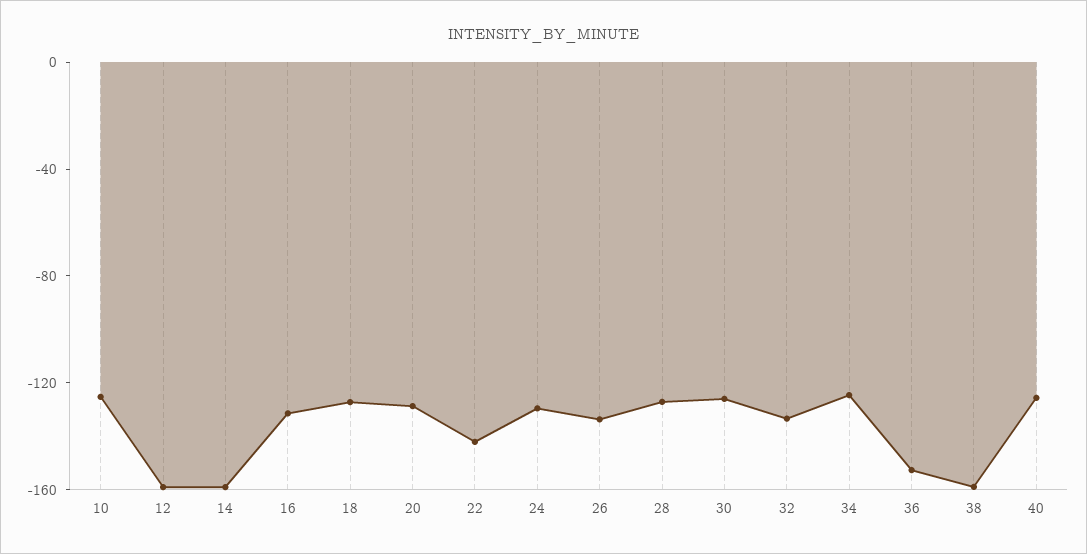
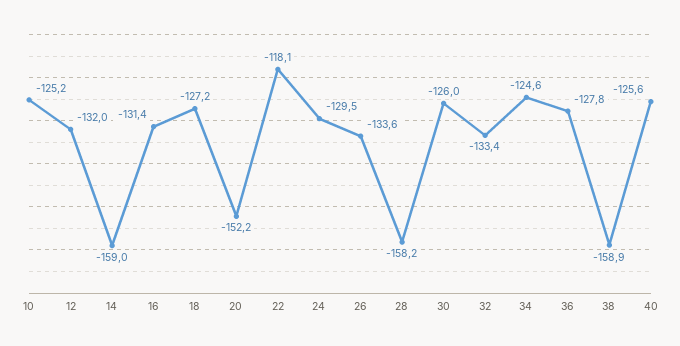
12: -160 -> -132
20: -130 -> -152.2
22: -140 -> -118.1
28: -130 -> -158.2
36: -150 -> -127.8

